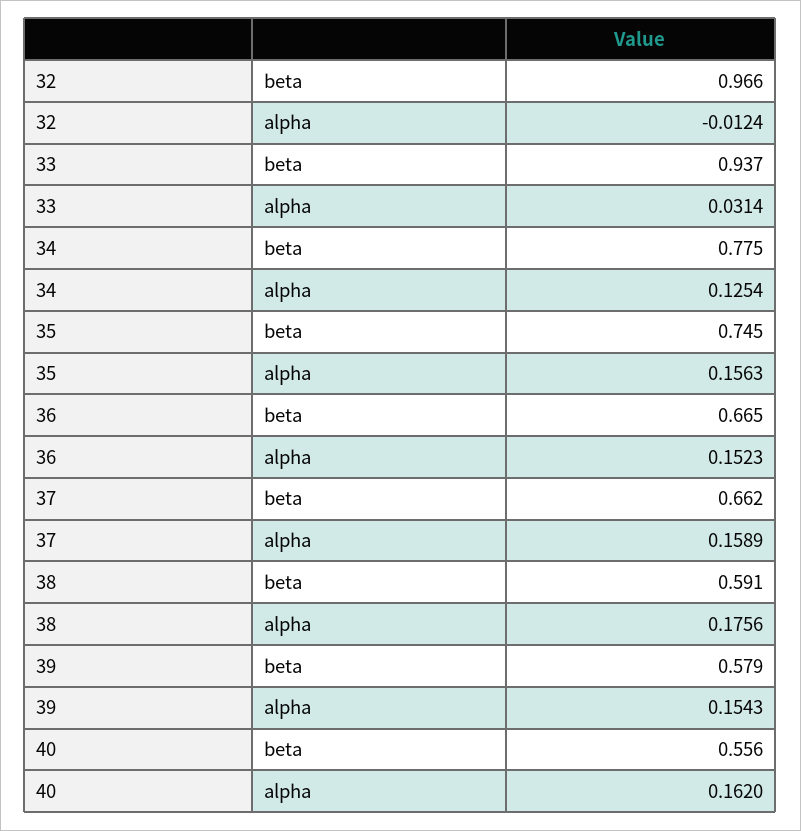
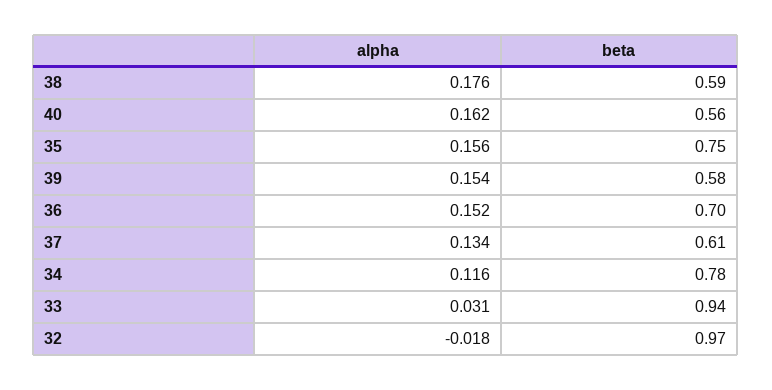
32, alpha: -0.0124 -> -0.018
34, alpha: 0.1254 -> 0.116
36, beta: 0.665 -> 0.7
37, beta: 0.662 -> 0.61
37, alpha: 0.1589 -> 0.134

